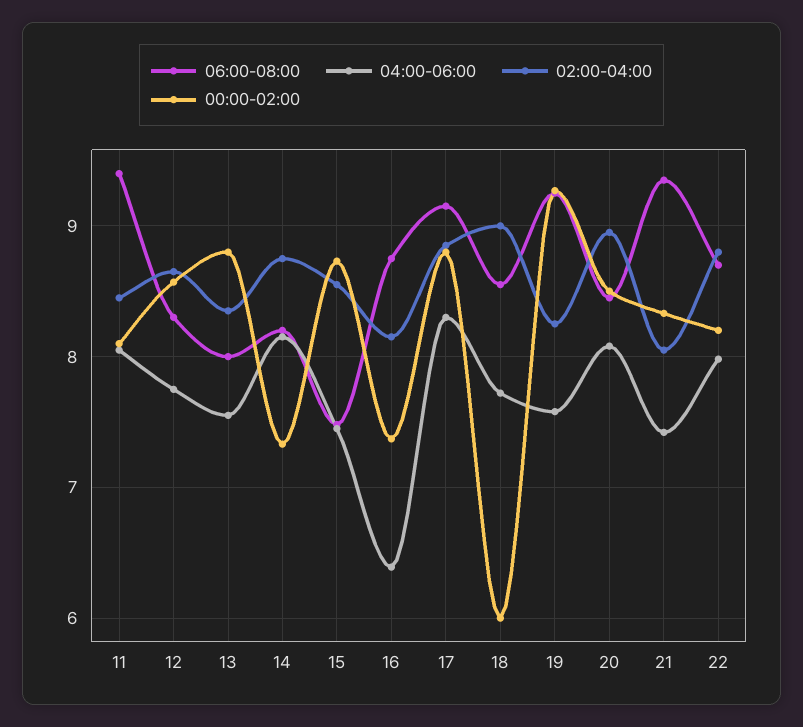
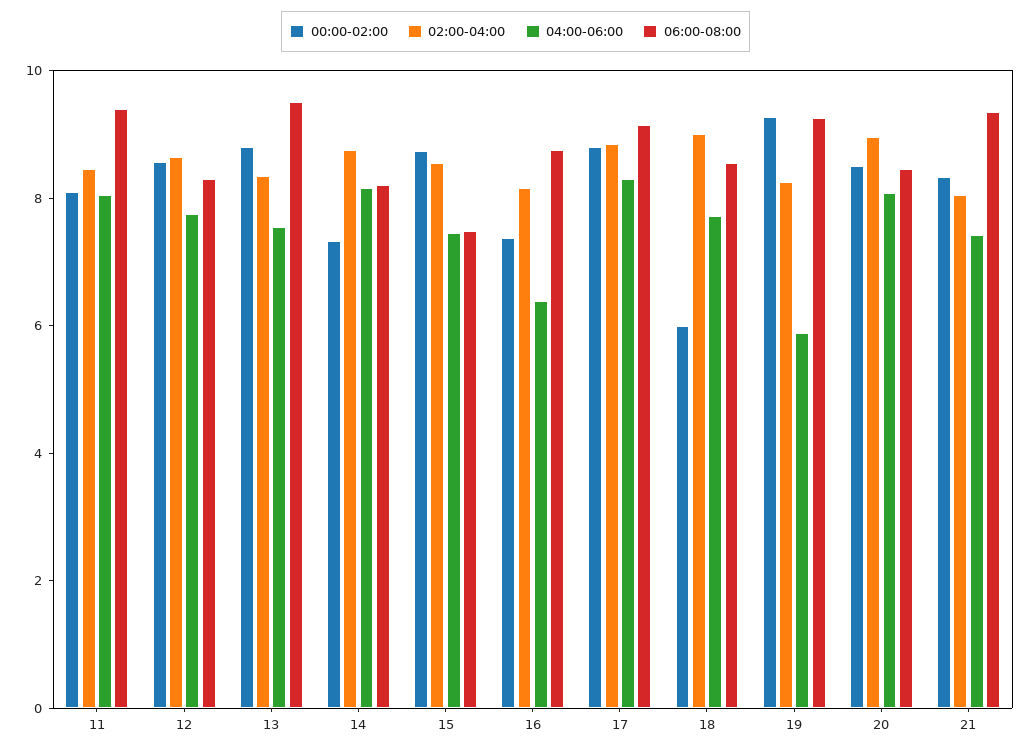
06:00-08:00, 13: 8 -> 9.5
04:00-06:00, 19: 7.6 -> 6
06:00-08:00, 22: 8.7 -> none
04:00-06:00, 22: 8 -> none
02:00-04:00, 22: 8.8 -> none
00:00-02:00, 22: 8.2 -> none

